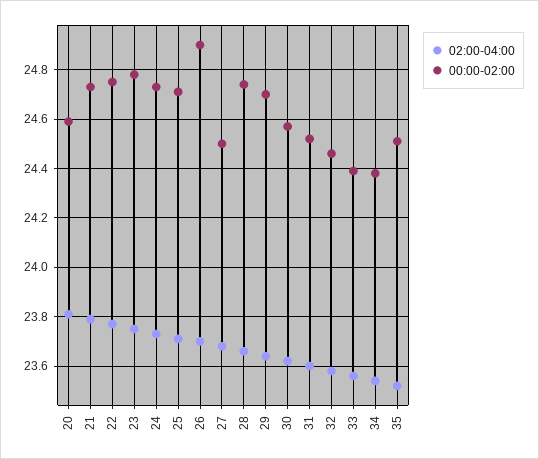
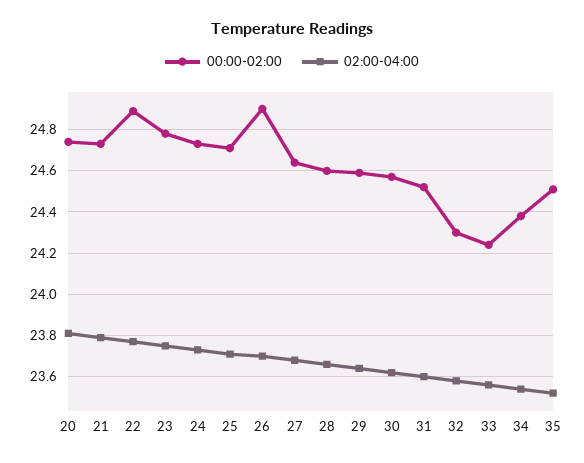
00:00-02:00, 20: 24.6 -> 24.75
00:00-02:00, 22: 24.75 -> 24.9
00:00-02:00, 27: 24.5 -> 24.65
00:00-02:00, 28: 24.75 -> 24.6
00:00-02:00, 29: 24.7 -> 24.6
00:00-02:00, 32: 24.45 -> 24.3
00:00-02:00, 33: 24.4 -> 24.25

